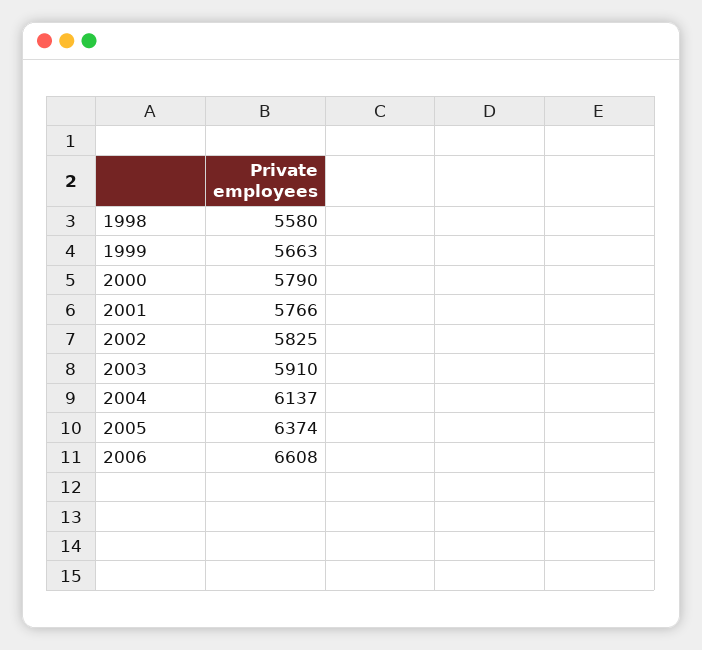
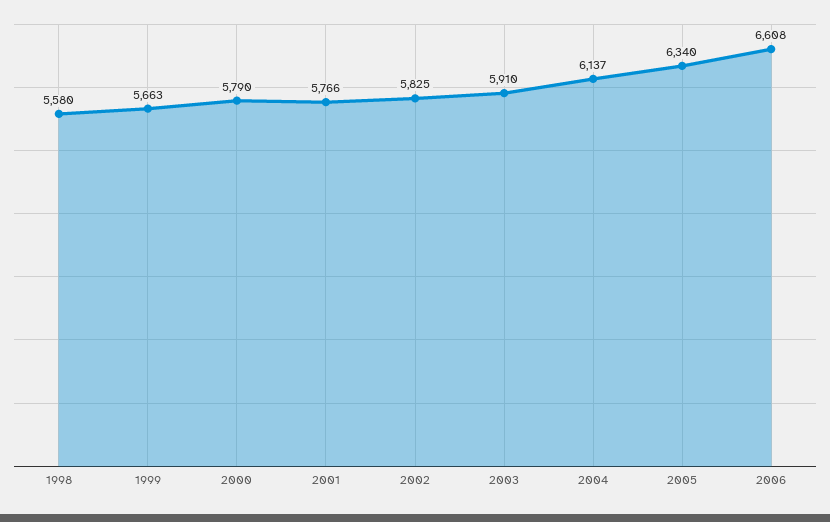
2005: 6374 -> 6340

